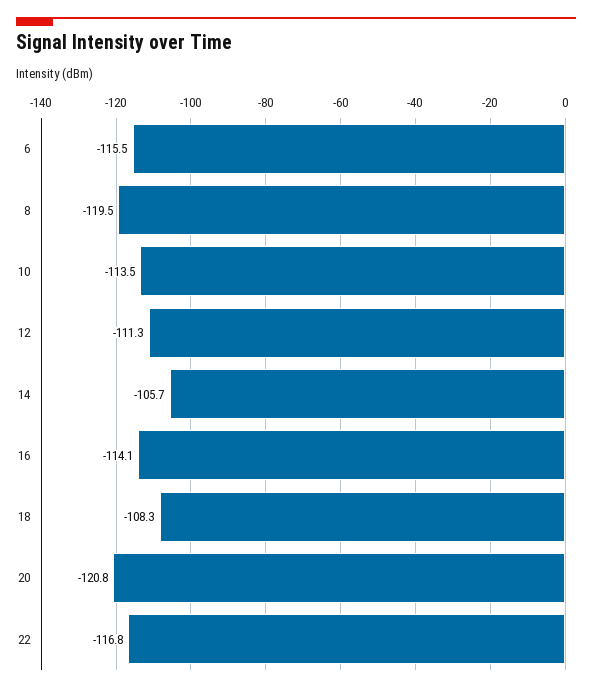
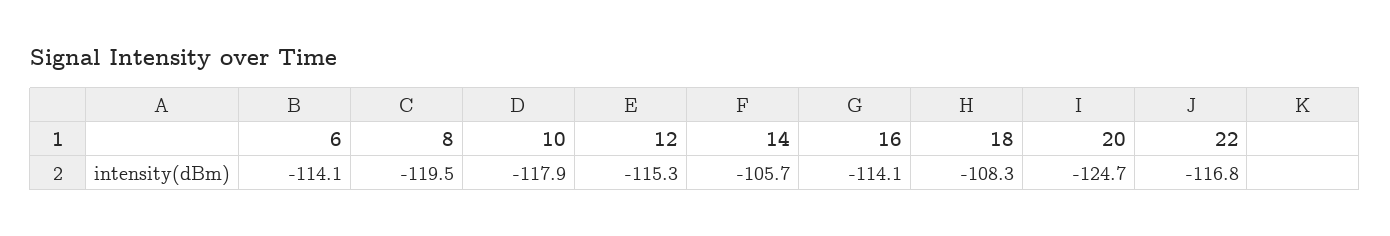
6: -115.5 -> -114.1
10: -113.5 -> -117.9
12: -111.3 -> -115.3
20: -120.8 -> -124.7

